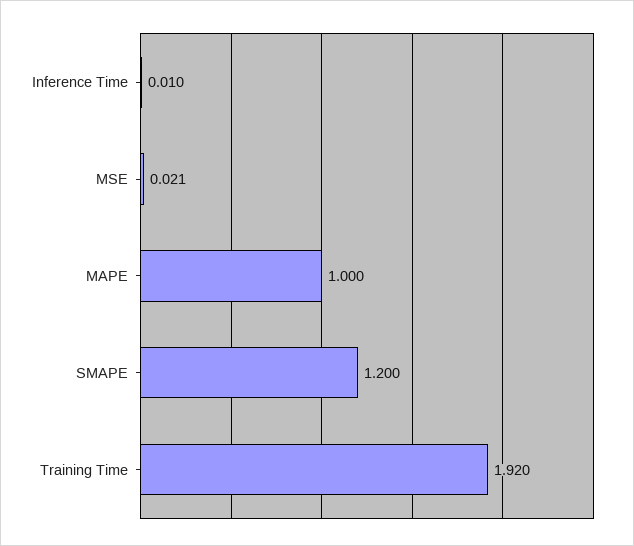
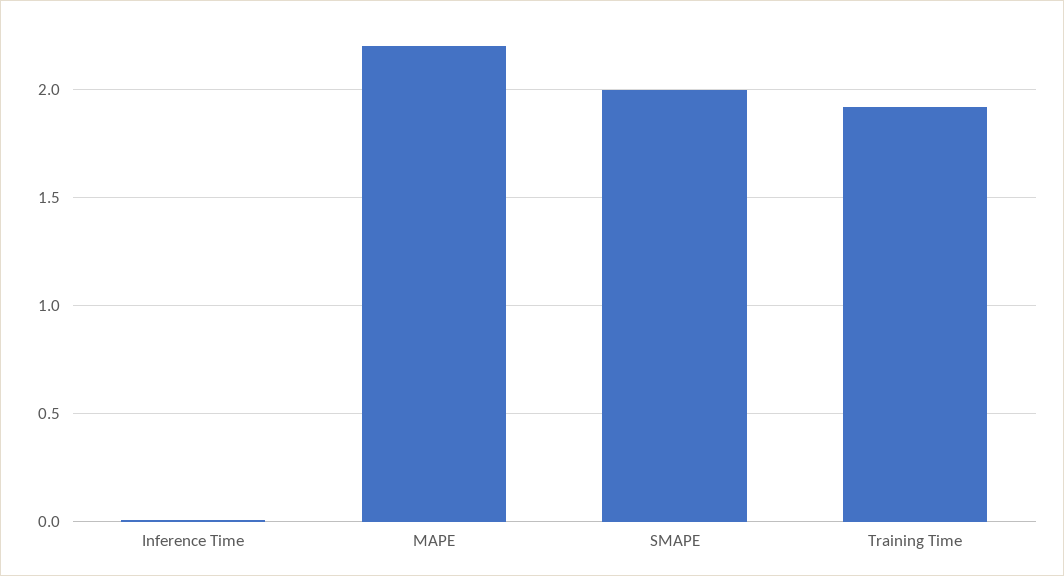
MSE: 0.021 -> none
MAPE: 1 -> 2.2
SMAPE: 1.2 -> 2

